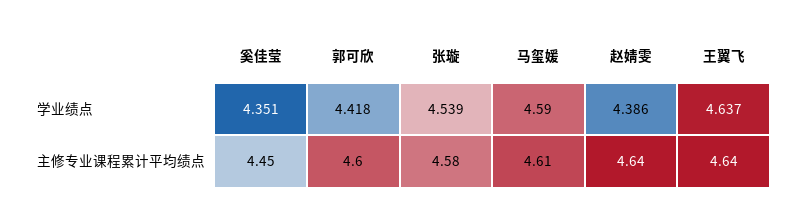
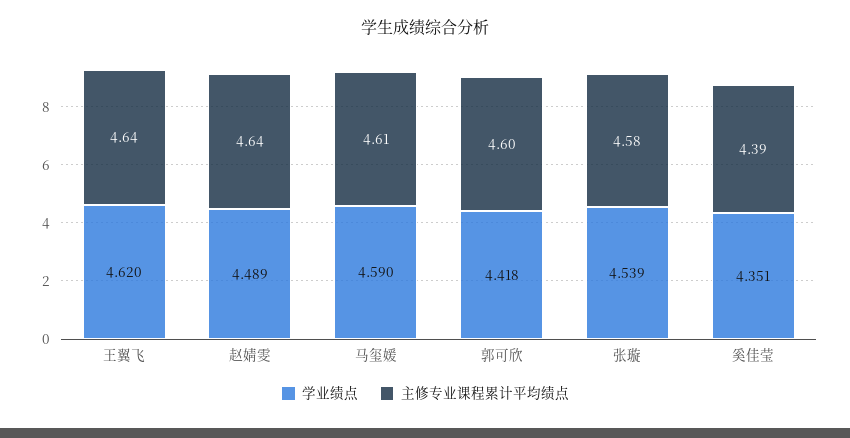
学业绩点, 赵婧雯: 4.386 -> 4.489
学业绩点, 王翼飞: 4.637 -> 4.62
主修专业课程累计平均绩点, 奚佳莹: 4.45 -> 4.39

